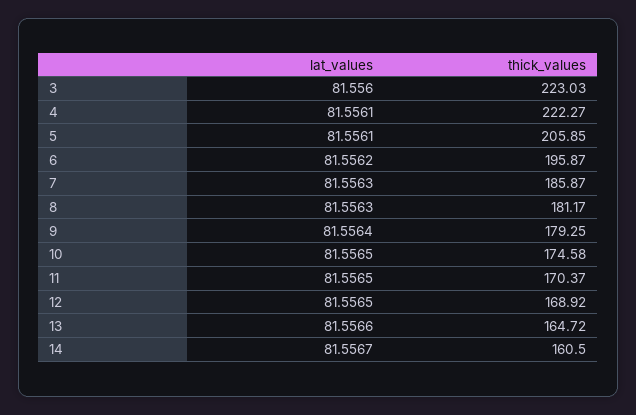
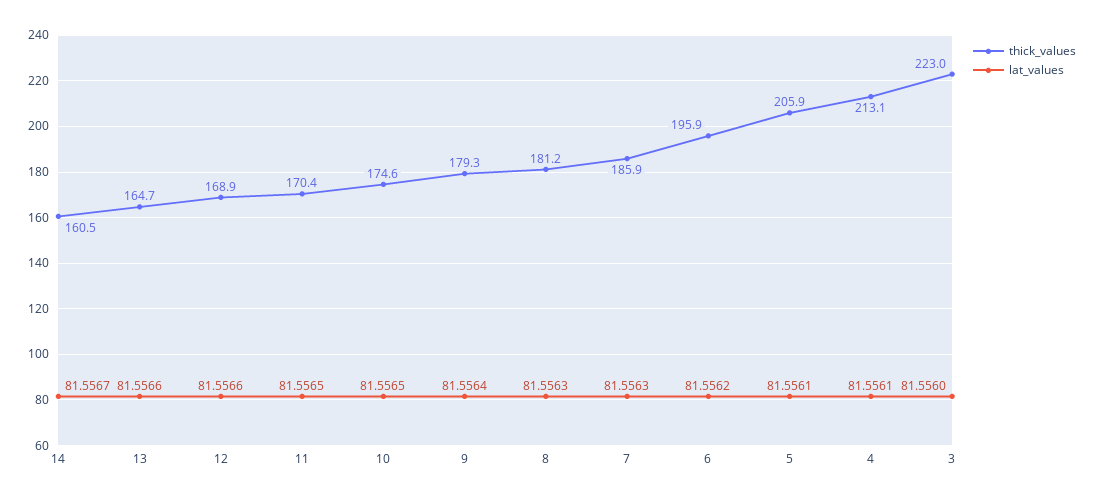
thick_values, 4: 222.27 -> 213.1
lat_values, 12: 81.5565 -> 81.5566

